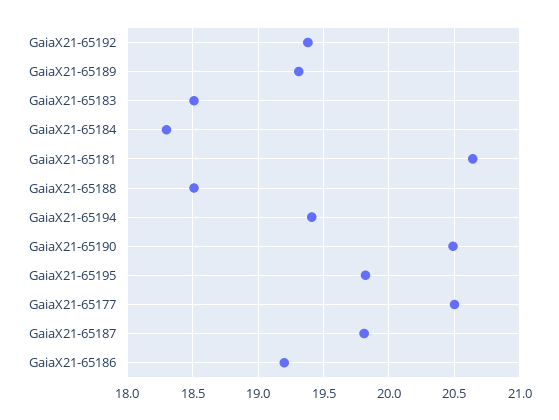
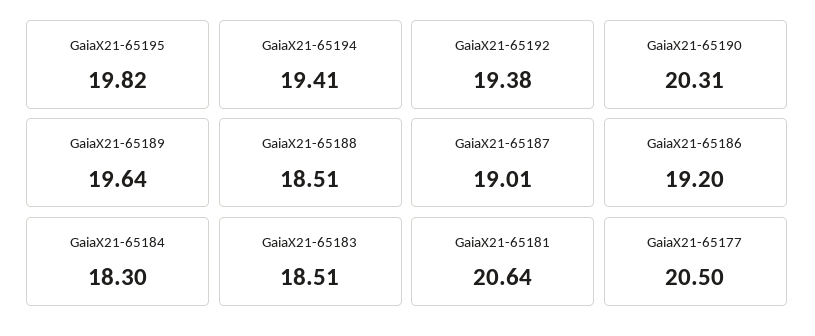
GaiaX21-65189: 19.3 -> 19.64
GaiaX21-65190: 20.5 -> 20.31
GaiaX21-65187: 19.8 -> 19.01

